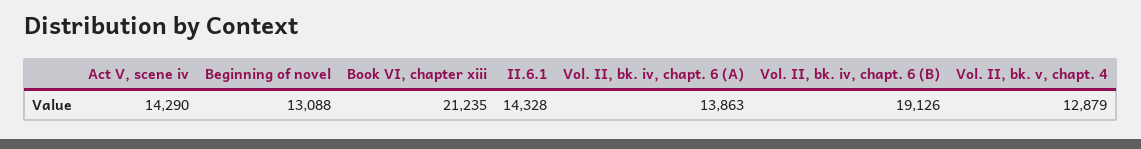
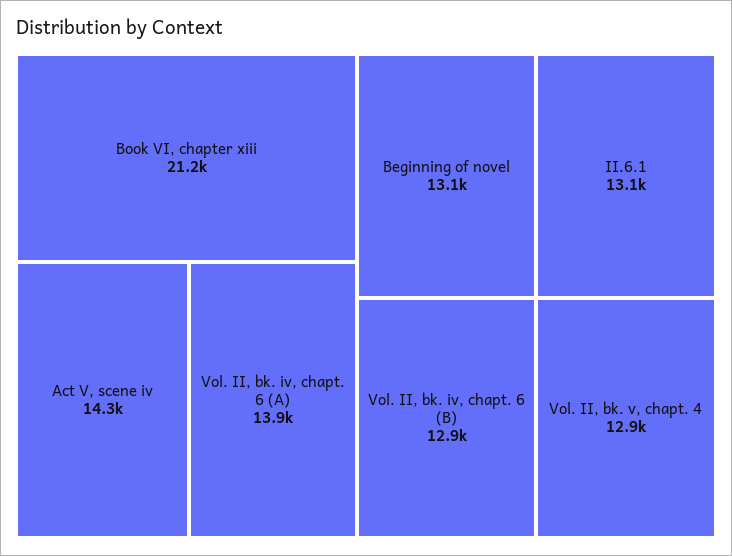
II.6.1: 14328 -> 13100
Vol. II, bk. iv, chapt. 6 (B): 19126 -> 12900

